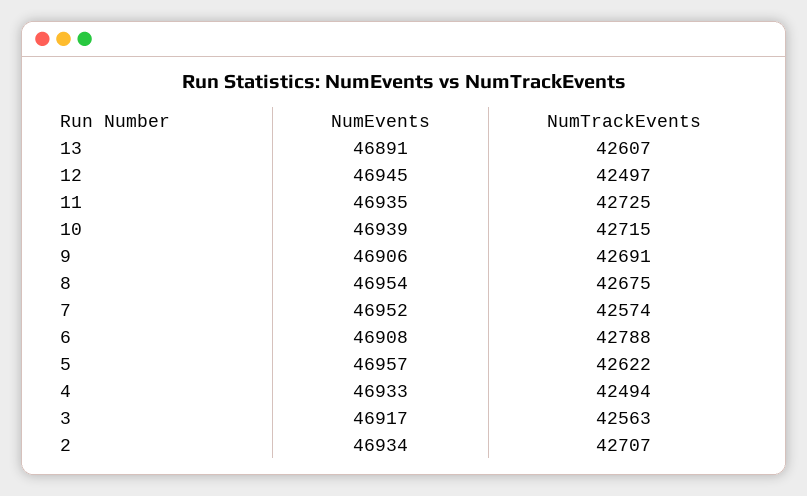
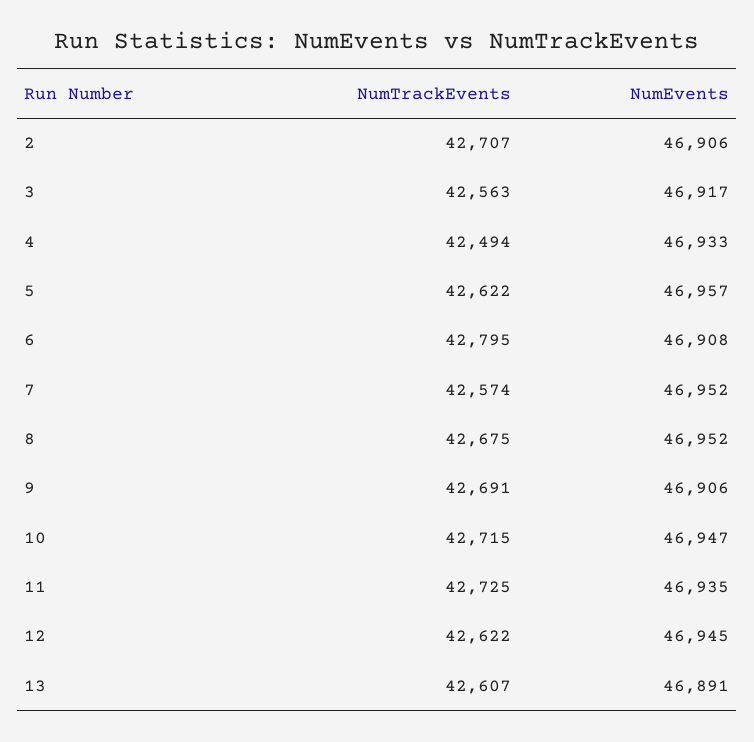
NumTrackEvents, 12: 42497 -> 42622
NumEvents, 10: 46939 -> 46947
NumEvents, 8: 46954 -> 46952
NumTrackEvents, 6: 42788 -> 42795
NumEvents, 2: 46934 -> 46906

